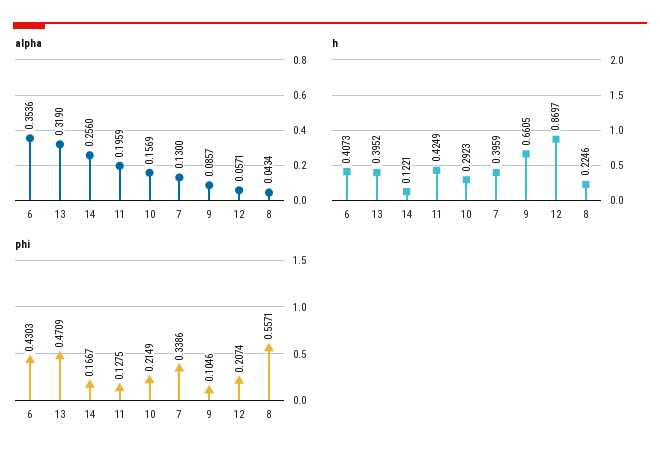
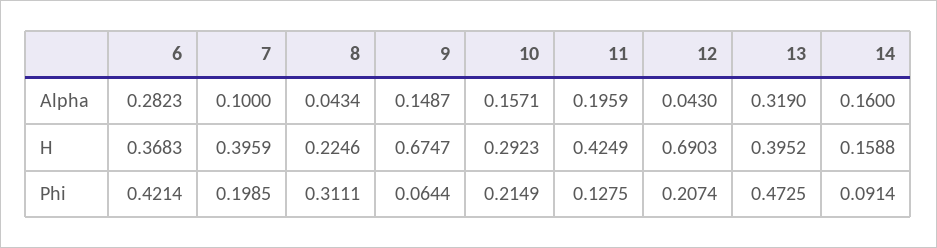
alpha, 6: 0.3536 -> 0.2823
alpha, 14: 0.256 -> 0.16
alpha, 10: 0.1569 -> 0.1571
alpha, 7: 0.13 -> 0.1
alpha, 9: 0.0857 -> 0.1487
alpha, 12: 0.0571 -> 0.043
h, 6: 0.4073 -> 0.3683
h, 14: 0.1221 -> 0.1588
h, 9: 0.6605 -> 0.6747
h, 12: 0.8697 -> 0.6903
phi, 6: 0.4303 -> 0.4214
phi, 13: 0.4709 -> 0.4725
phi, 14: 0.1667 -> 0.0914
phi, 7: 0.3386 -> 0.1985
phi, 9: 0.1046 -> 0.0644
phi, 8: 0.5571 -> 0.3111

